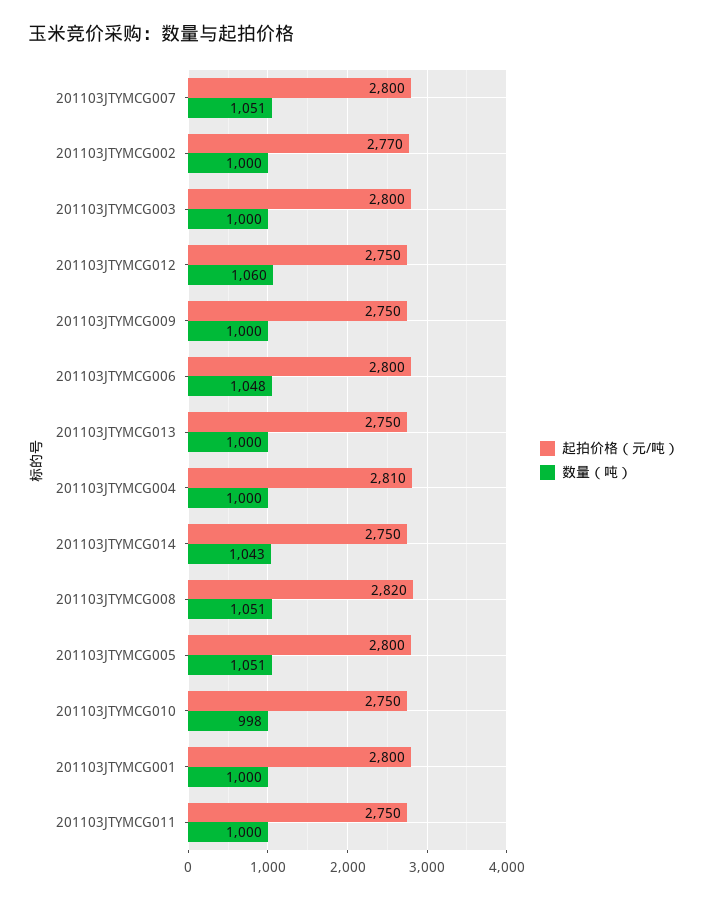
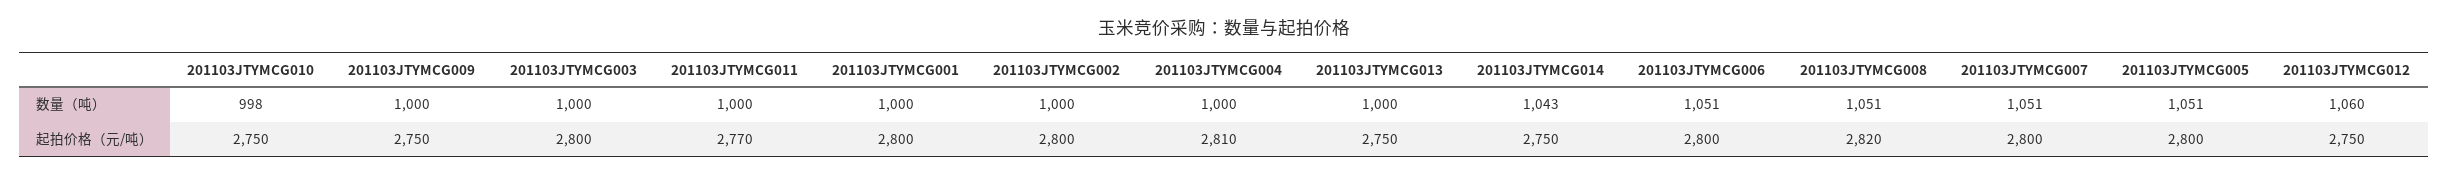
起拍价格（元/吨）, 201103JTYMCG002: 2770 -> 2800
数量（吨）, 201103JTYMCG006: 1048 -> 1051
起拍价格（元/吨）, 201103JTYMCG011: 2750 -> 2770

